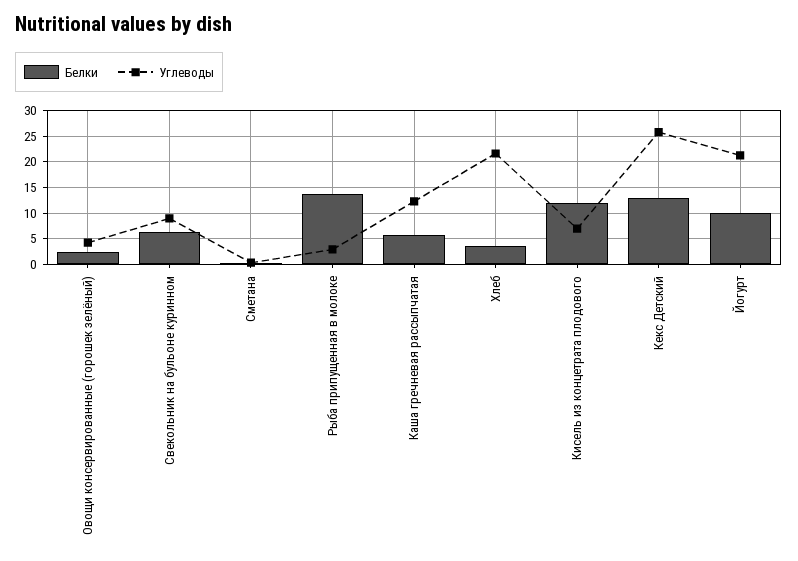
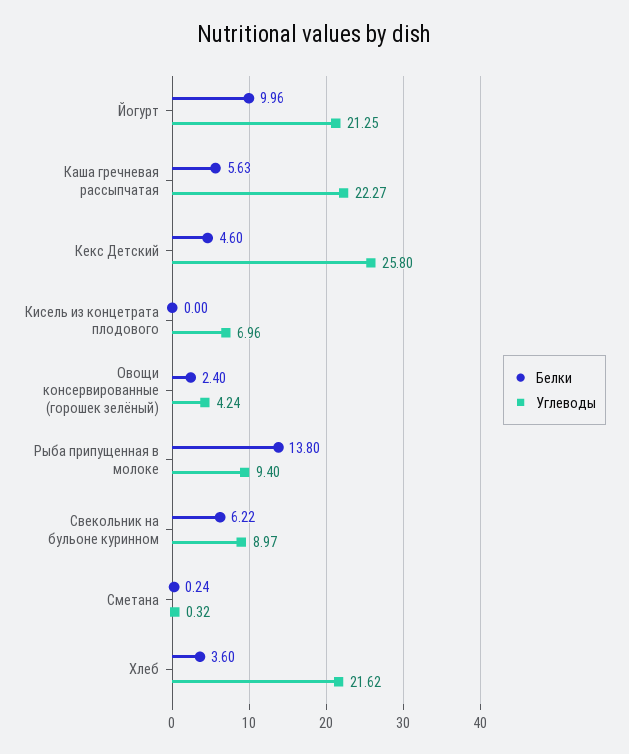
Углеводы, Рыба припущенная в молоке: 2.5 -> 9.4
Углеводы, Каша гречневая рассыпчатая: 12.5 -> 22.27
Белки, Кисель из концетрата плодового: 12.5 -> 0
Белки, Кекс Детский: 12.5 -> 4.6

